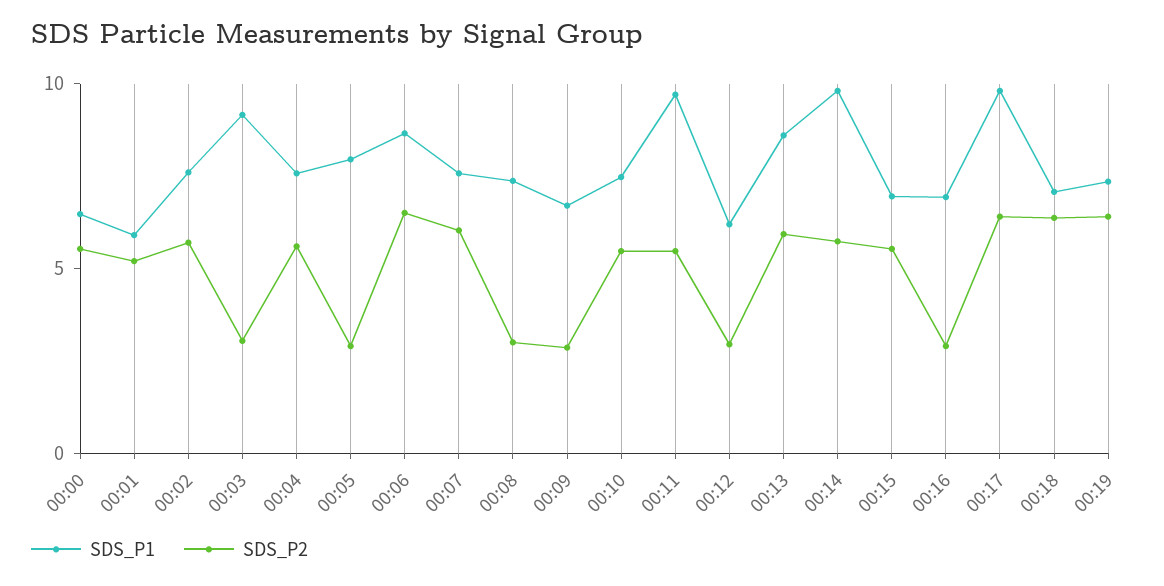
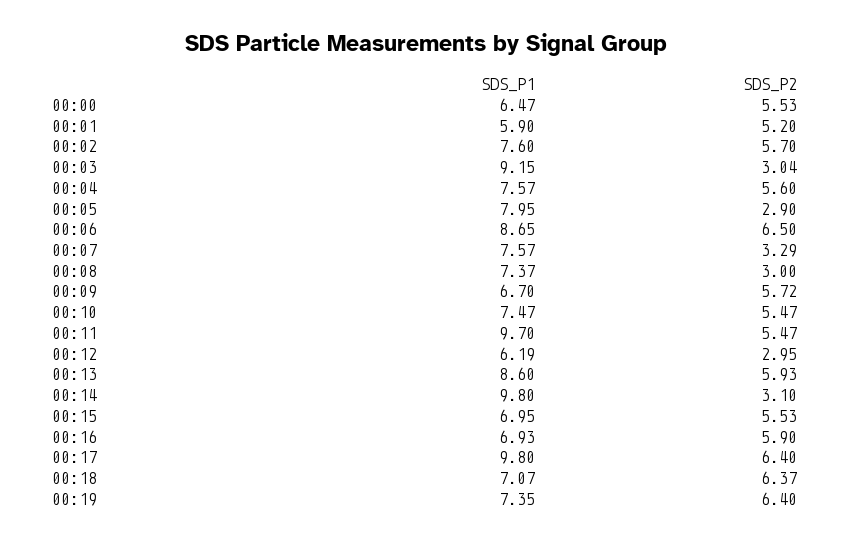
SDS_P2, 00:07: 6 -> 3.29
SDS_P2, 00:09: 3 -> 5.72
SDS_P2, 00:14: 6 -> 3.1
SDS_P2, 00:16: 3 -> 5.9

